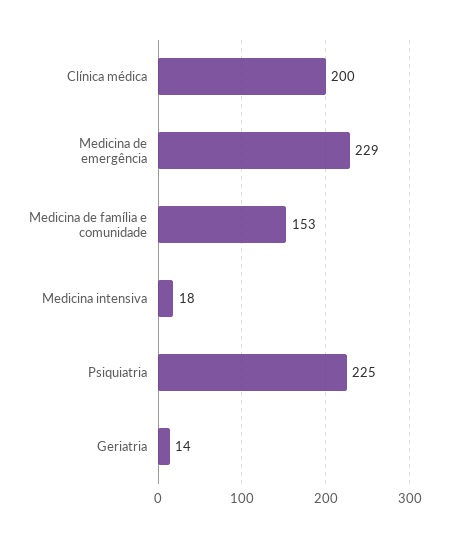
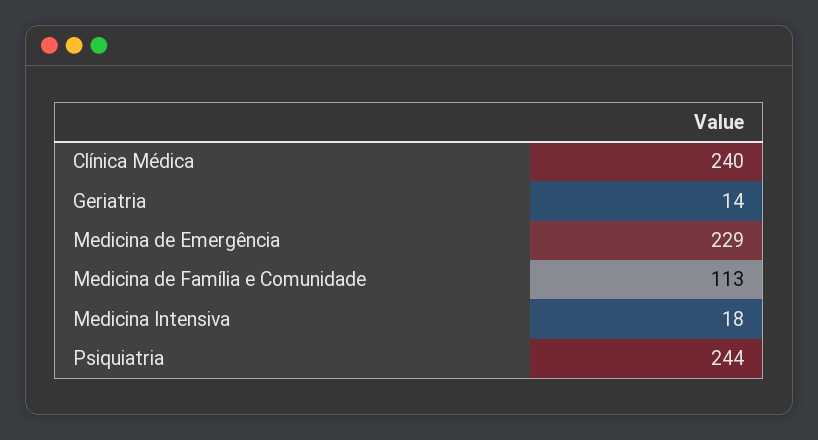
Clínica médica: 200 -> 240
Medicina de família e comunidade: 153 -> 113
Psiquiatria: 225 -> 244

